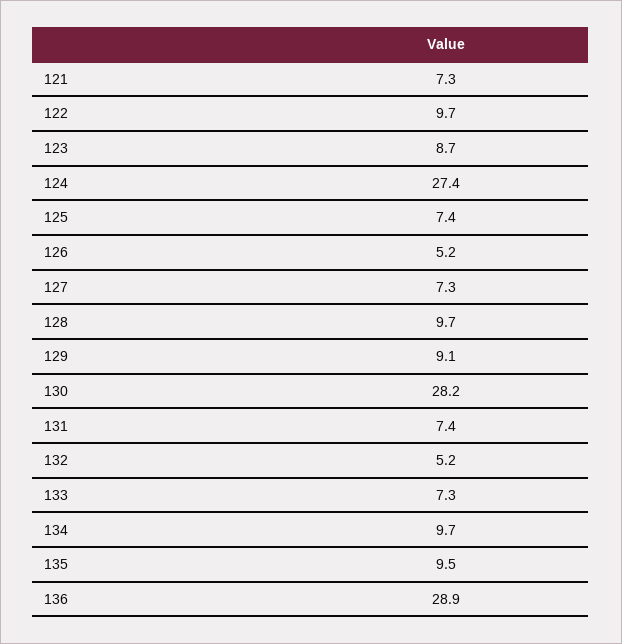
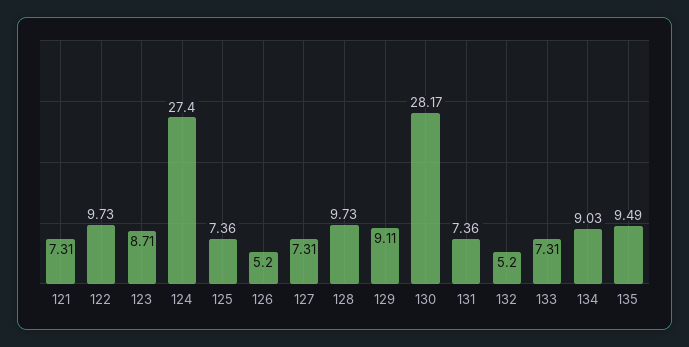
134: 9.7 -> 9.03
136: 28.9 -> none

